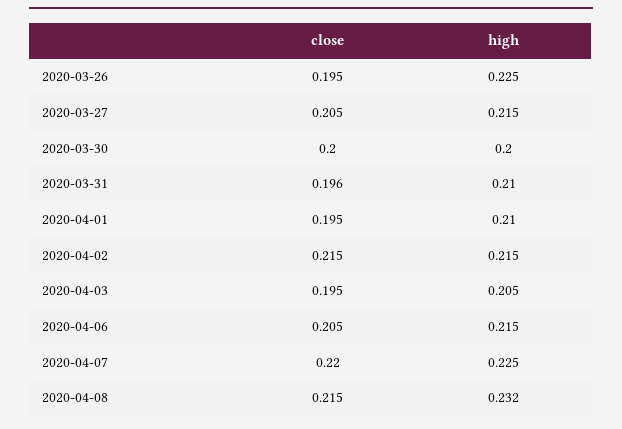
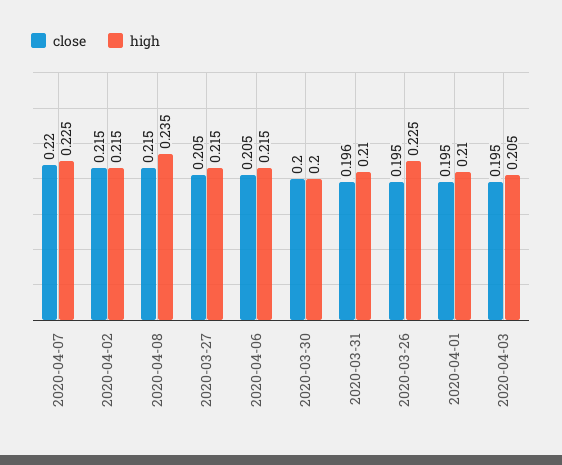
high, 2020-04-08: 0.232 -> 0.235

